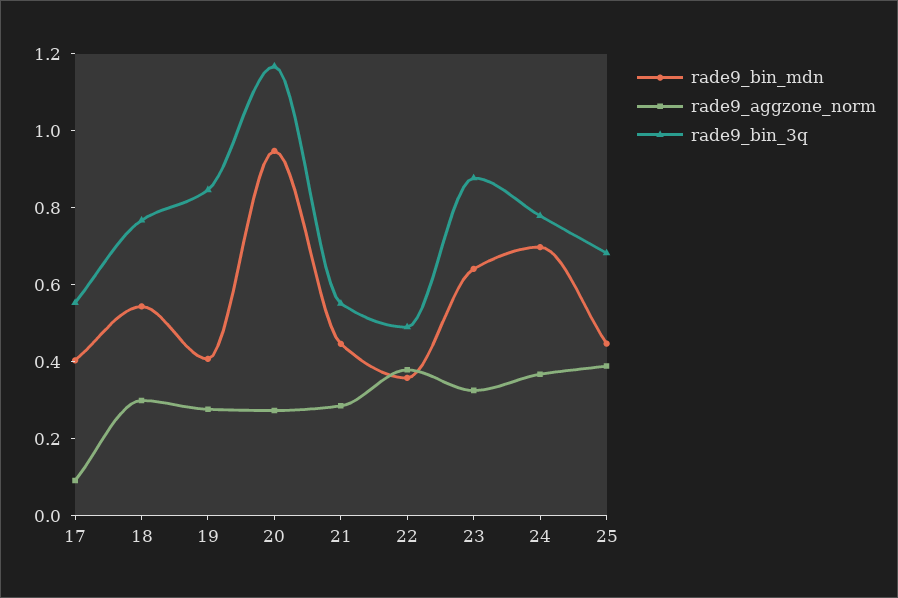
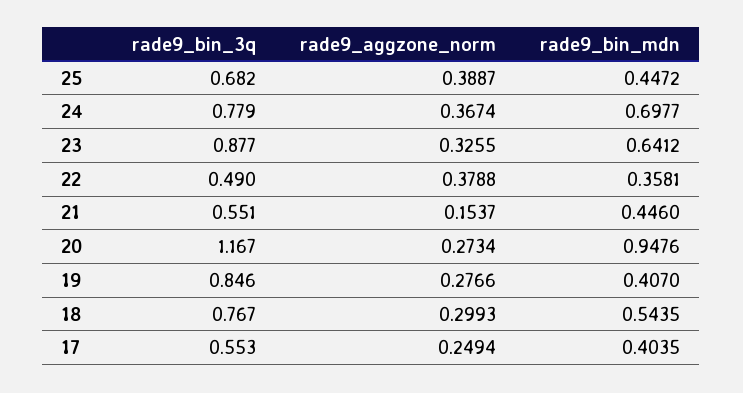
rade9_aggzone_norm, 17: 0.1 -> 0.2494
rade9_aggzone_norm, 21: 0.3 -> 0.1537

